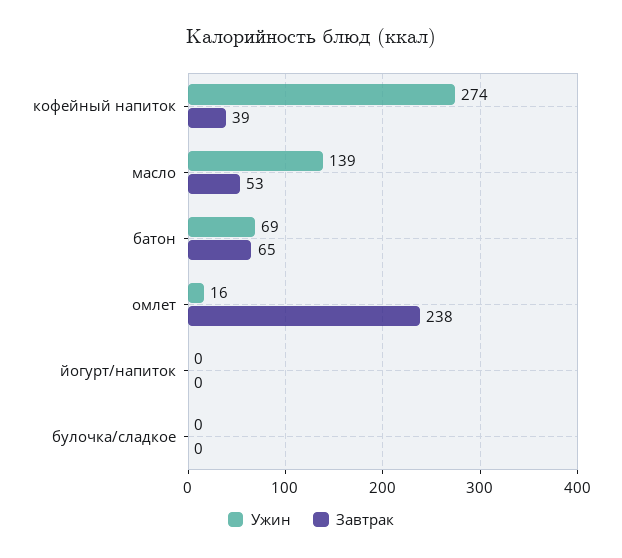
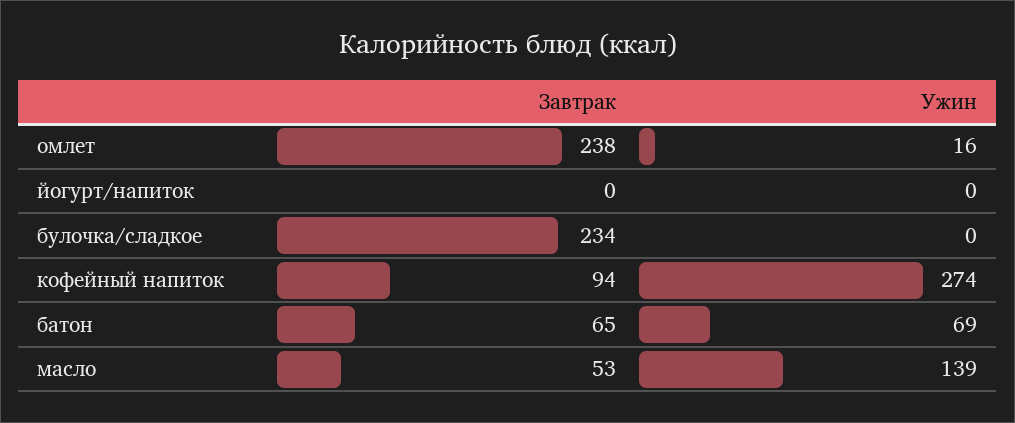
Завтрак, кофейный напиток: 39 -> 94
Завтрак, булочка/сладкое: 0 -> 234

